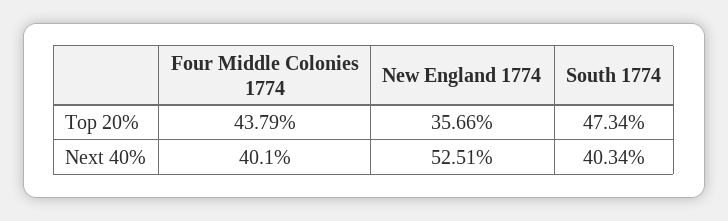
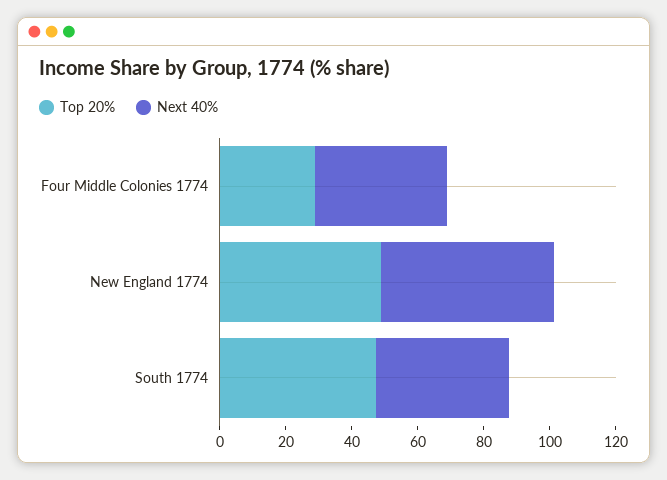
Top 20%, Four Middle Colonies 1774: 43.79 -> 30
Top 20%, New England 1774: 35.66 -> 50

